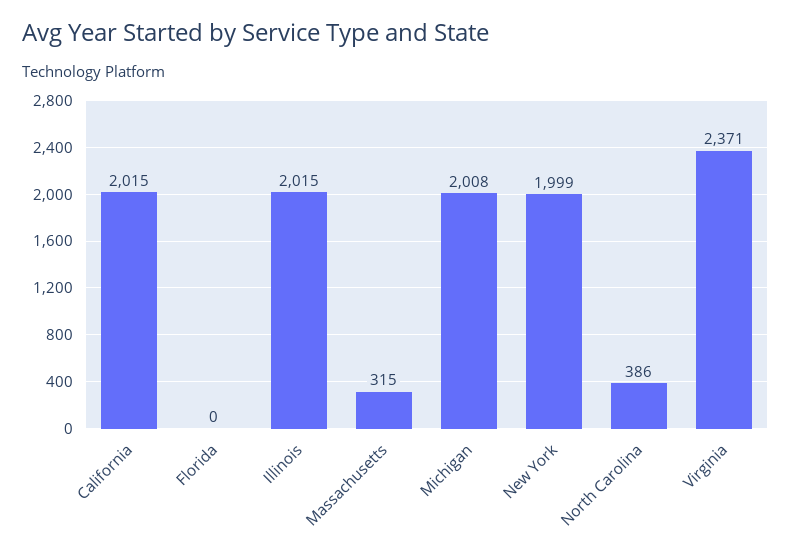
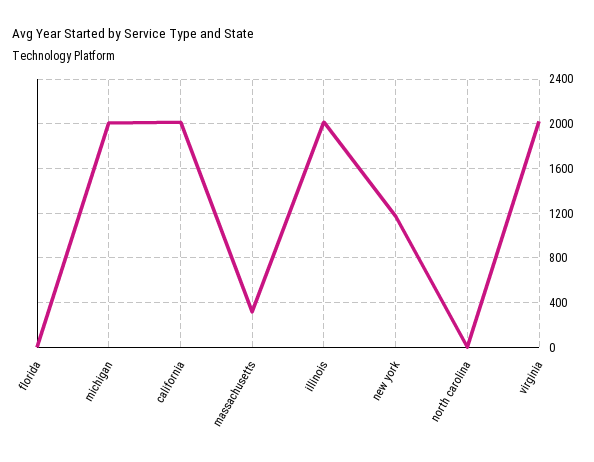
New York: 1999 -> 1200
North Carolina: 386 -> 0
Virginia: 2371 -> 2000

